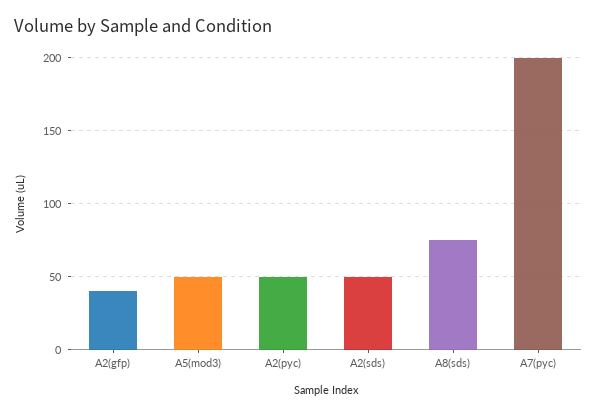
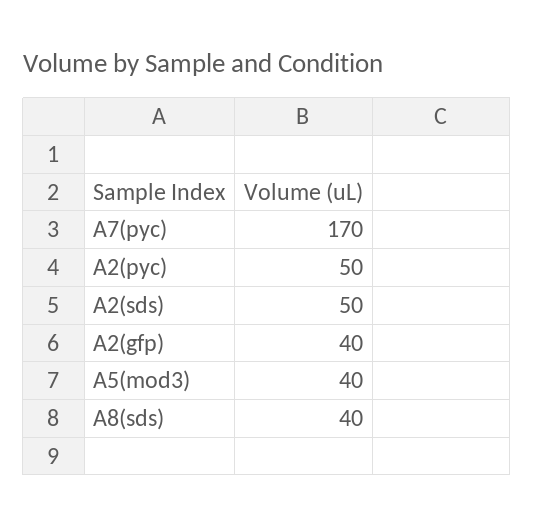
A5(mod3): 50 -> 40
A8(sds): 75 -> 40
A7(pyc): 200 -> 170

